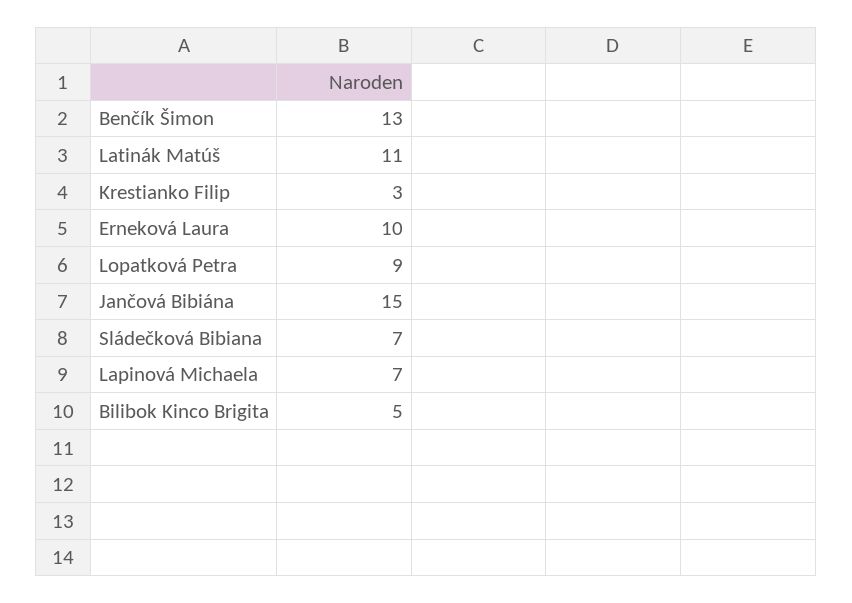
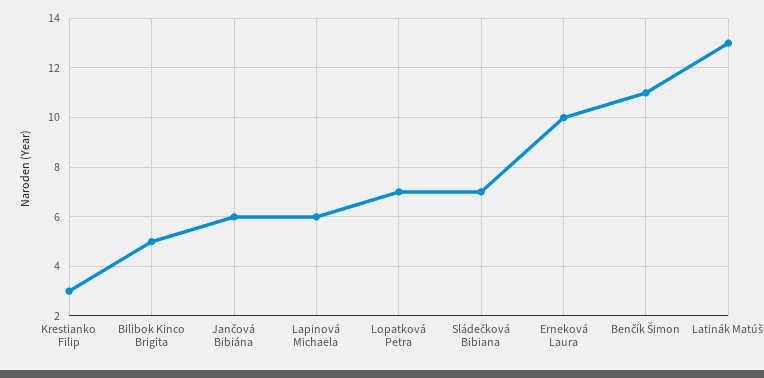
Benčík Šimon: 13 -> 11
Latinák Matúš: 11 -> 13
Lopatková Petra: 9 -> 7
Jančová Bibiána: 15 -> 6
Lapinová Michaela: 7 -> 6

